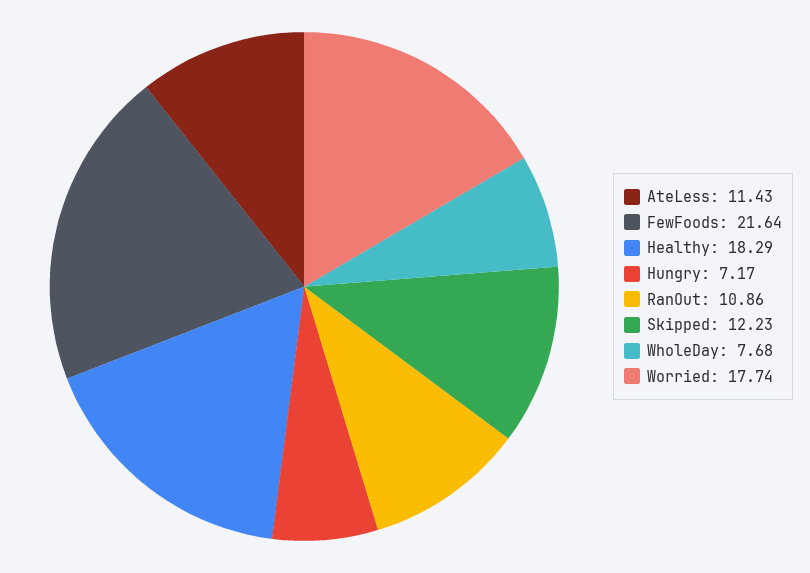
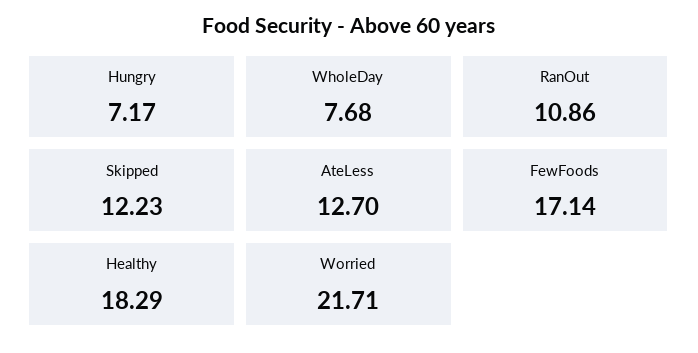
AteLess: 11.43 -> 12.7
FewFoods: 21.64 -> 17.14
Worried: 17.74 -> 21.71

